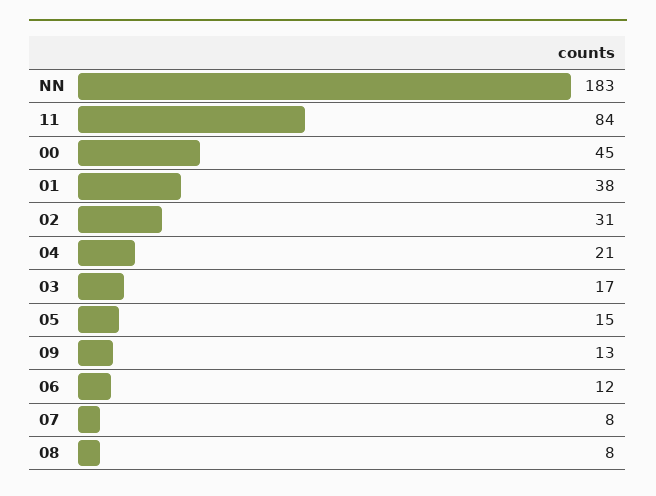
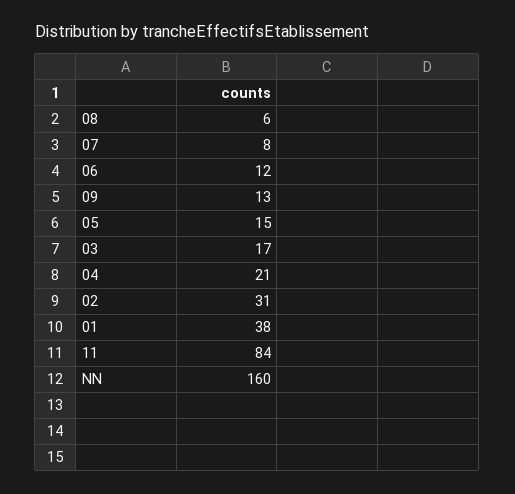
NN: 183 -> 160
00: 45 -> none
08: 8 -> 6

